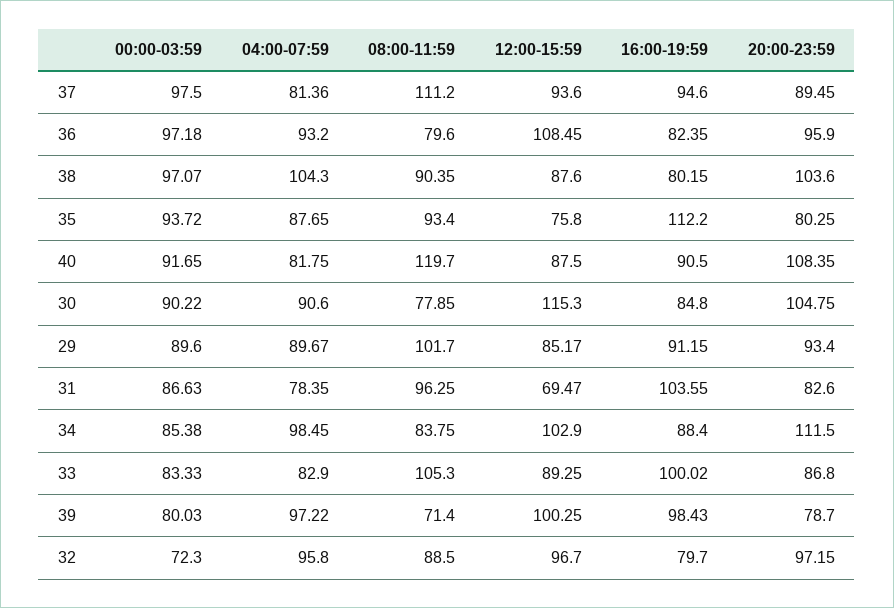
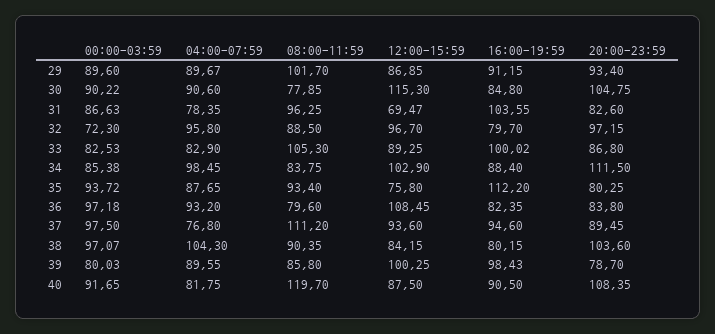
04:00-07:59, 37: 81.36 -> 76.8
20:00-23:59, 36: 95.9 -> 83.8
12:00-15:59, 38: 87.6 -> 84.15
12:00-15:59, 29: 85.17 -> 86.85
00:00-03:59, 33: 83.33 -> 82.53
04:00-07:59, 39: 97.22 -> 89.55
08:00-11:59, 39: 71.4 -> 85.8

